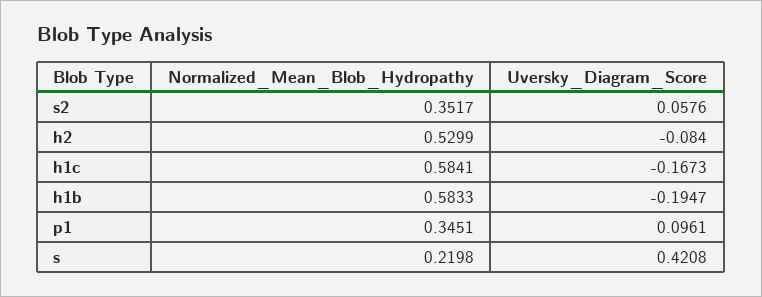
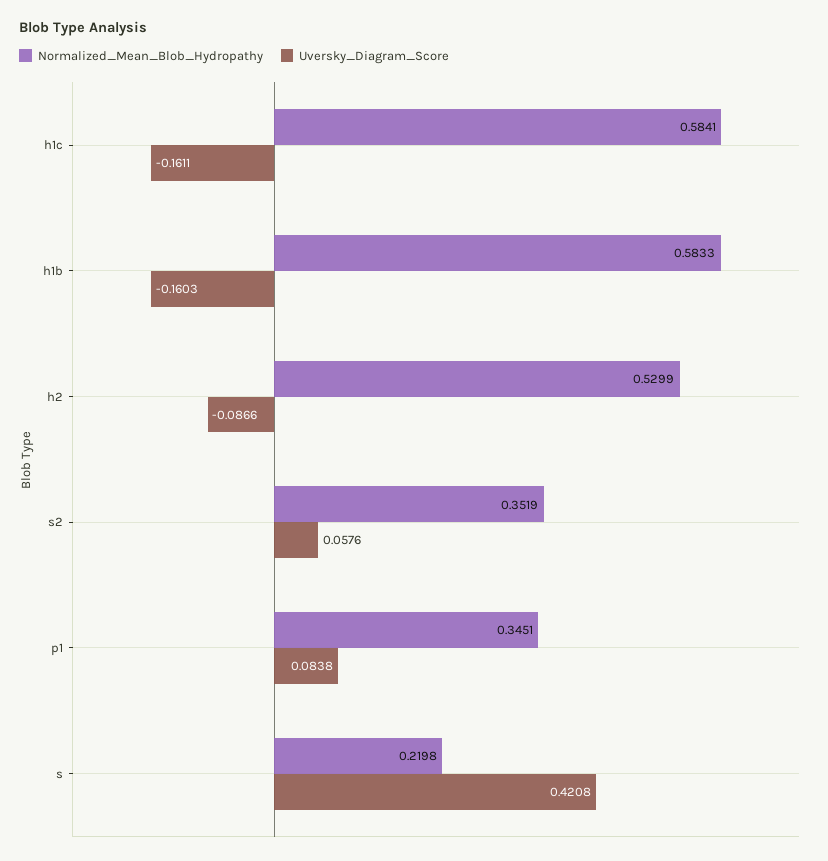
Normalized_Mean_Blob_Hydropathy, s2: 0.3517 -> 0.3519
Uversky_Diagram_Score, h2: -0.084 -> -0.0866
Uversky_Diagram_Score, h1c: -0.1673 -> -0.1611
Uversky_Diagram_Score, h1b: -0.1947 -> -0.1603
Uversky_Diagram_Score, p1: 0.0961 -> 0.0838

